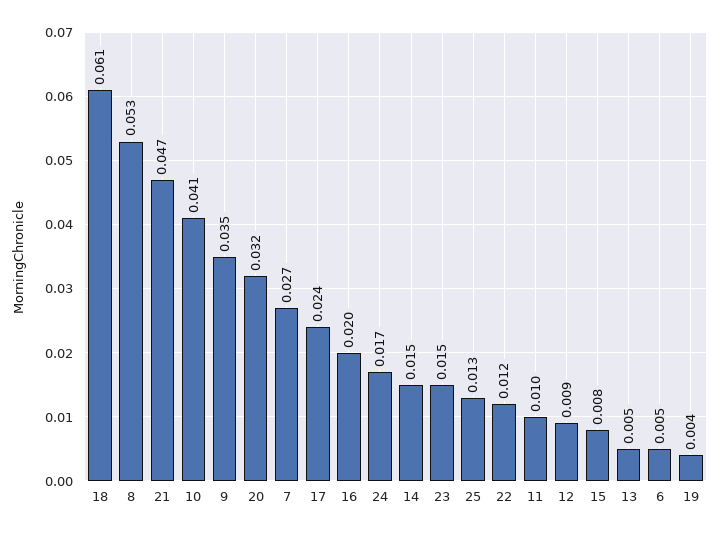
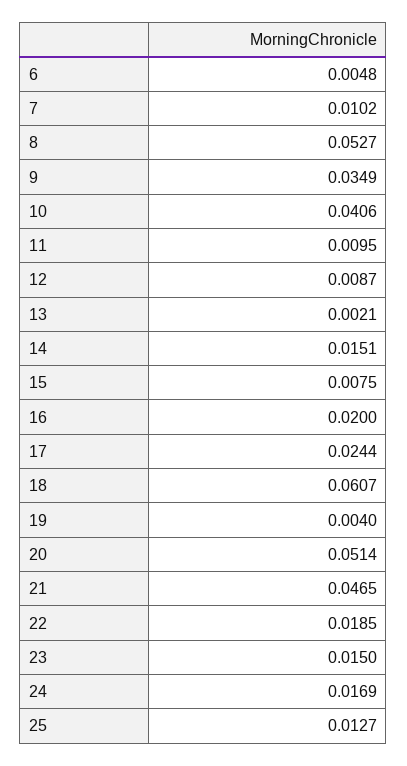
20: 0.032 -> 0.0514
7: 0.027 -> 0.0102
22: 0.012 -> 0.0185
13: 0.005 -> 0.0021

